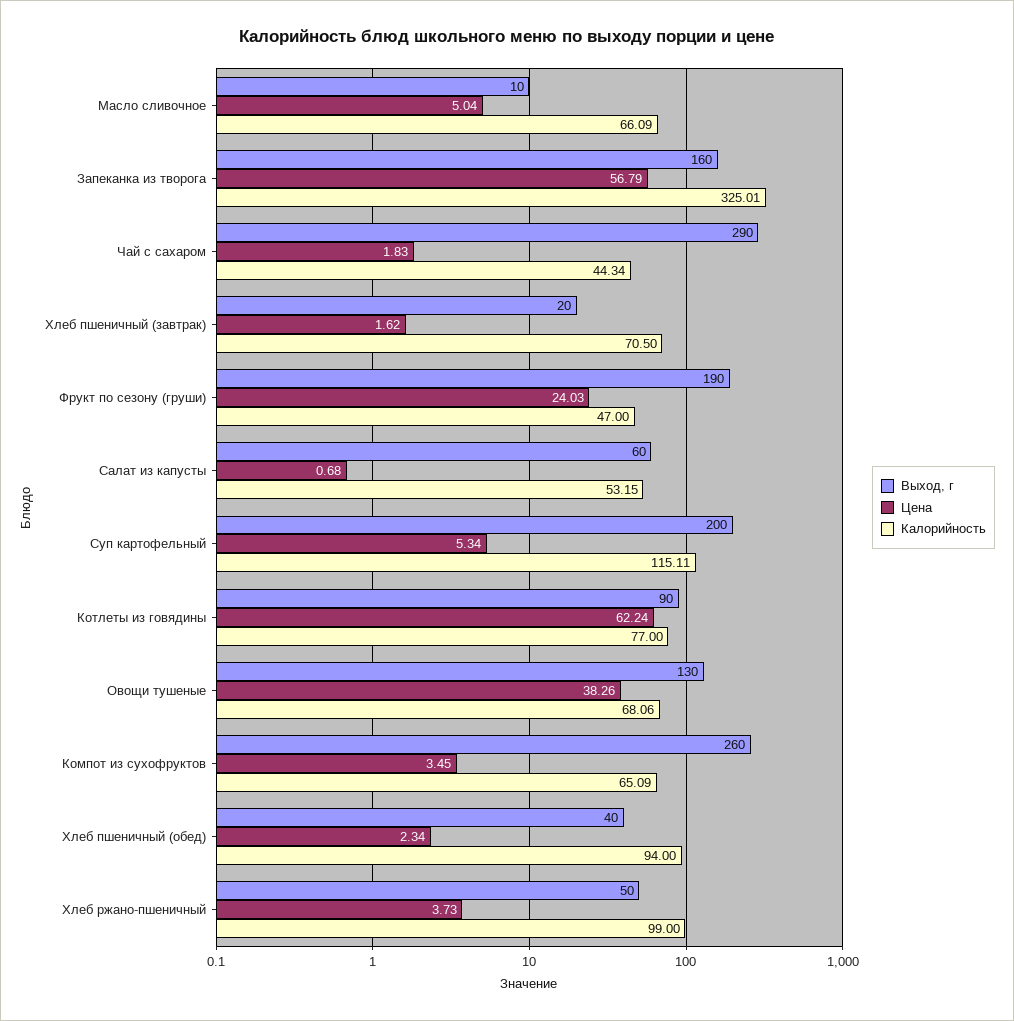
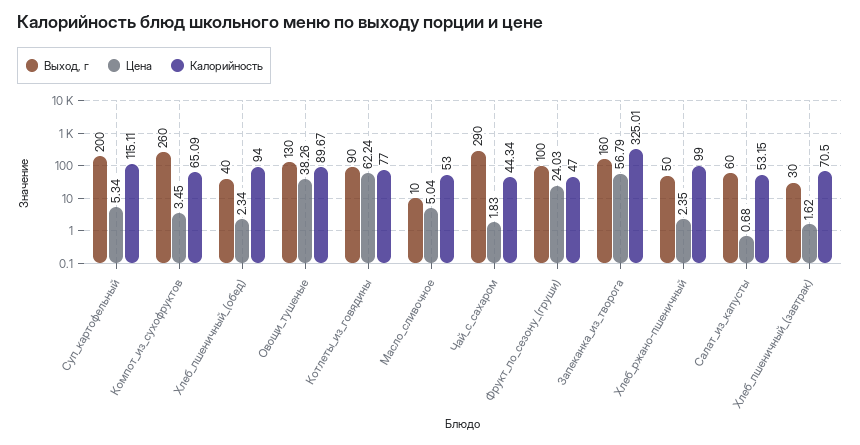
Калорийность, Масло сливочное: 66.09 -> 53
Выход, г, Хлеб пшеничный (завтрак): 20 -> 30
Выход, г, Фрукт по сезону (груши): 190 -> 100
Калорийность, Овощи тушеные: 68.06 -> 89.67
Цена, Хлеб ржано-пшеничный: 3.73 -> 2.35

